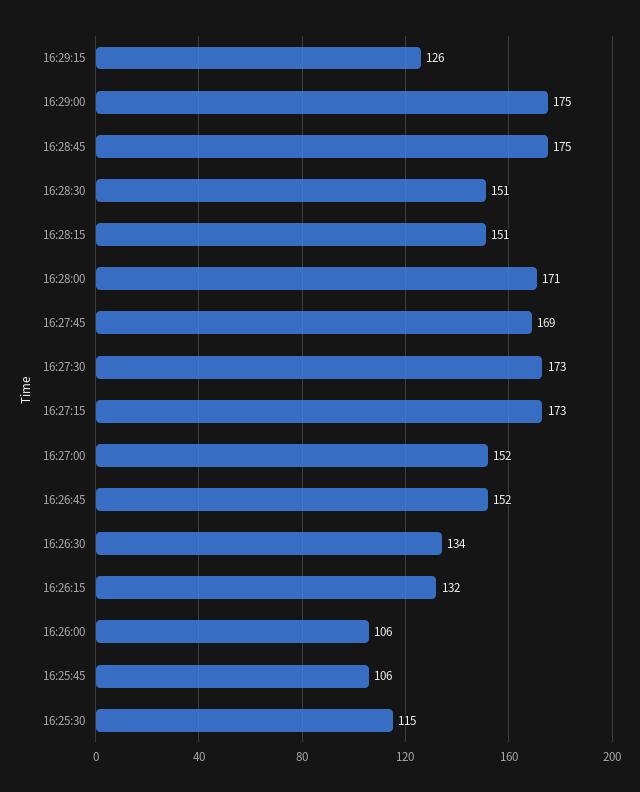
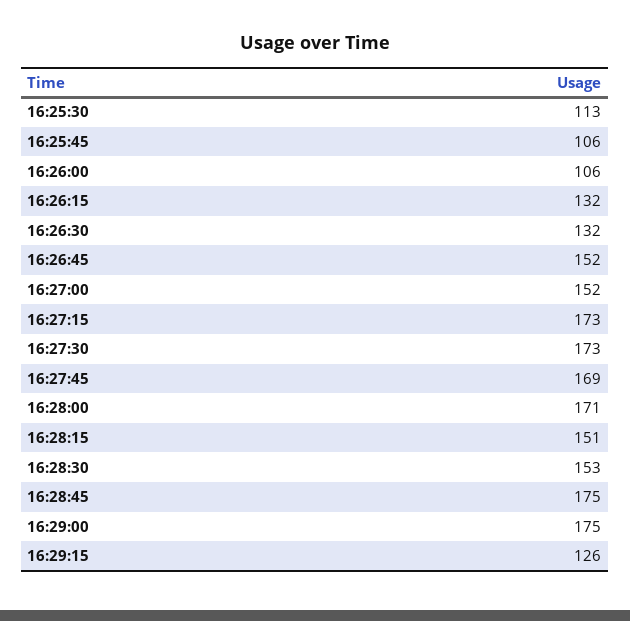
16:28:30: 151 -> 153
16:26:30: 134 -> 132
16:25:30: 115 -> 113

